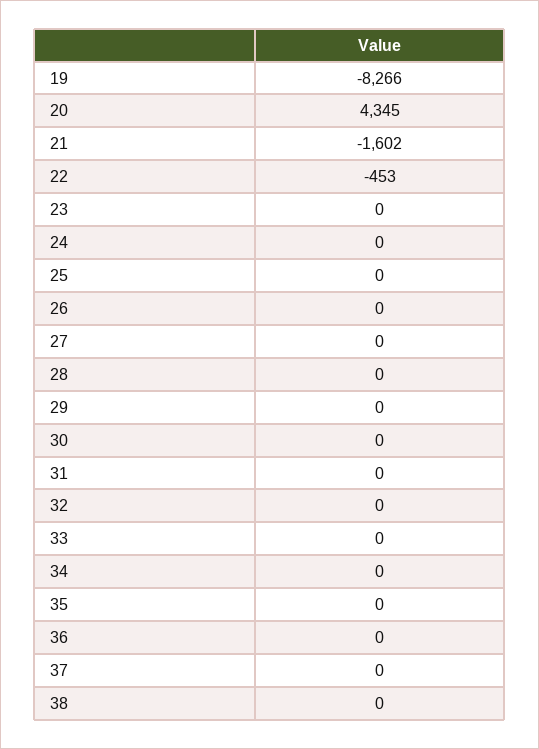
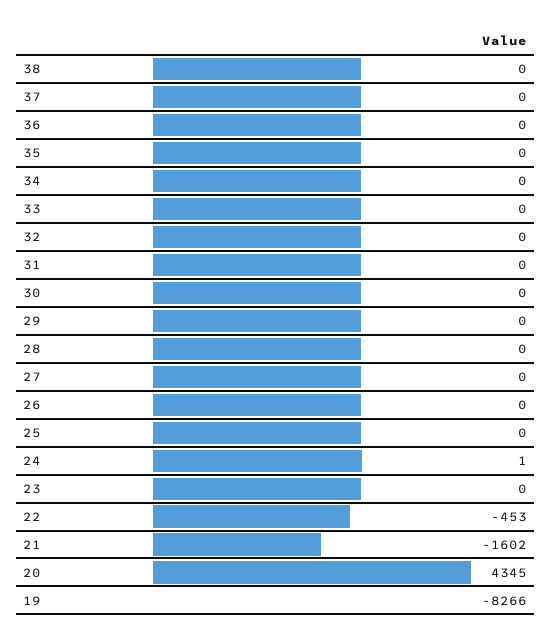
24: 0 -> 1

